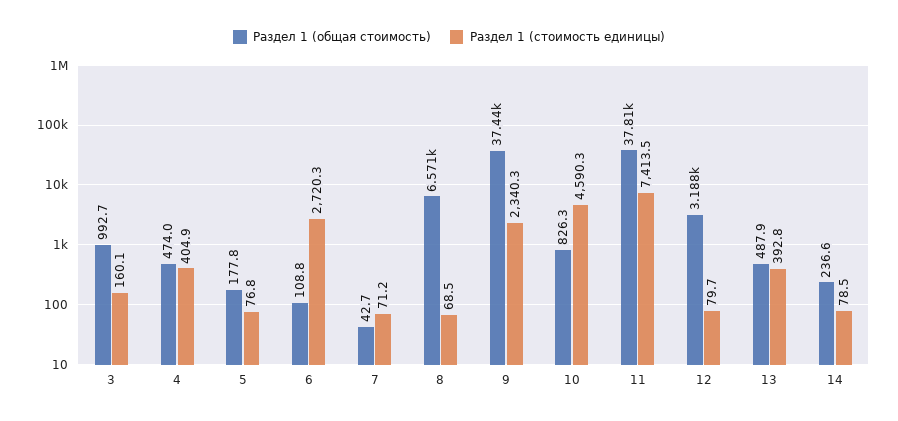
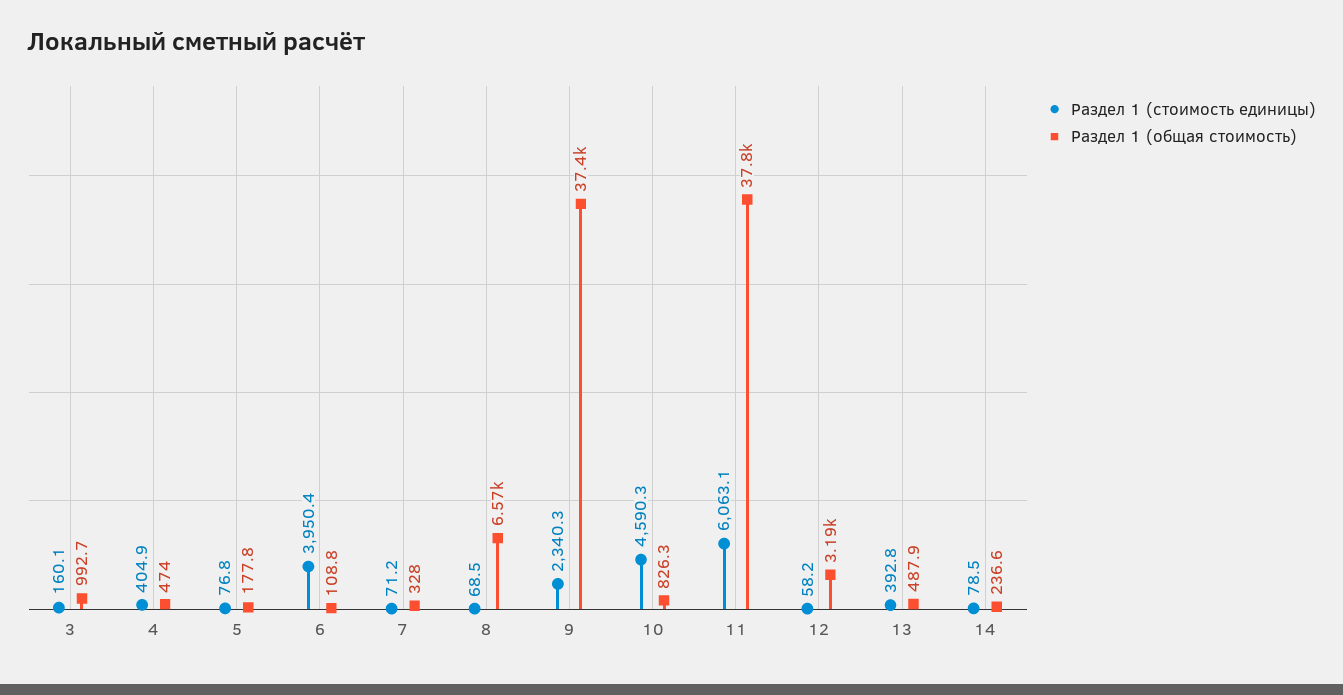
Раздел 1 (стоимость единицы), 6: 2720.3 -> 3950.4
Раздел 1 (общая стоимость), 7: 42.7 -> 328
Раздел 1 (стоимость единицы), 11: 7413.5 -> 6063.1
Раздел 1 (стоимость единицы), 12: 79.7 -> 58.2

